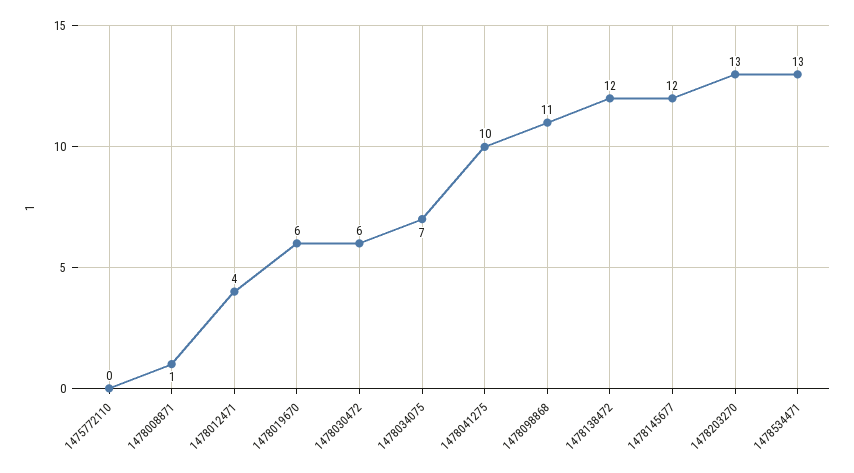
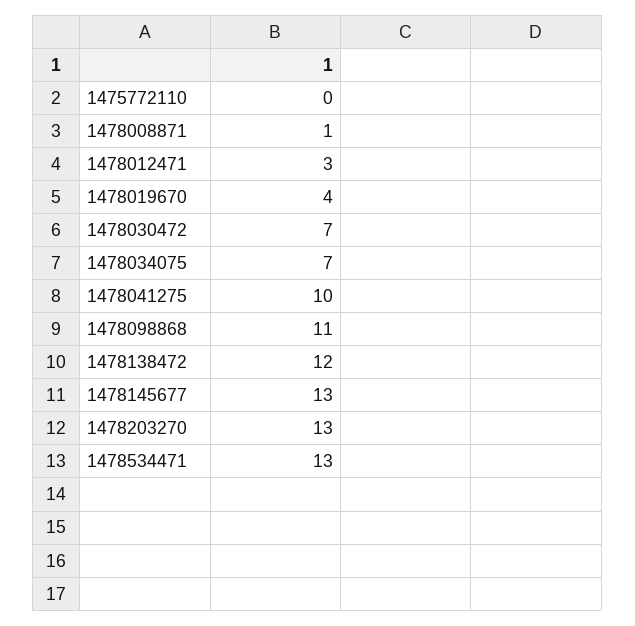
1478012471: 4 -> 3
1478019670: 6 -> 4
1478030472: 6 -> 7
1478145677: 12 -> 13

